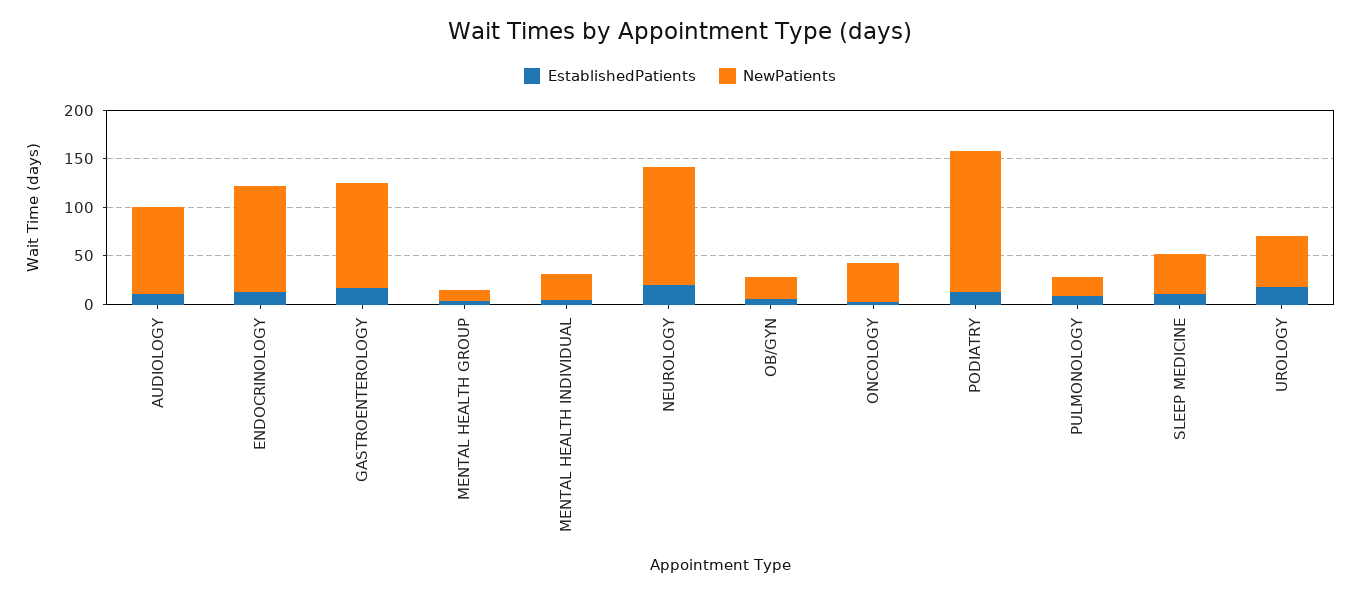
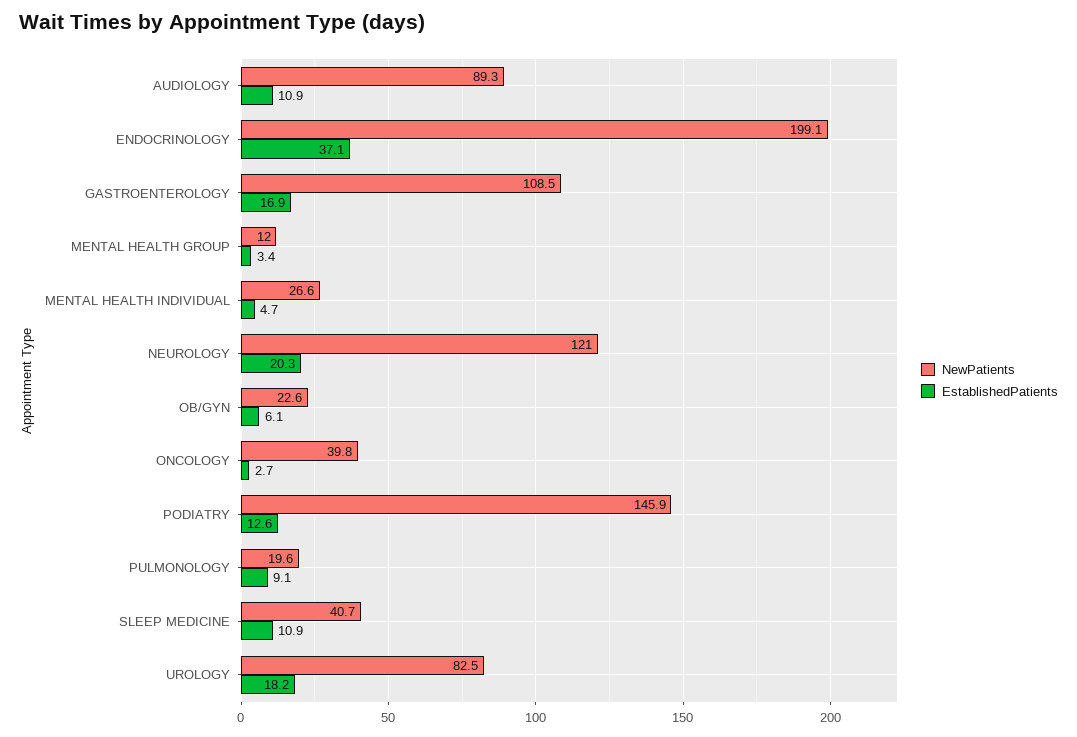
EstablishedPatients, ENDOCRINOLOGY: 10 -> 37.1
NewPatients, ENDOCRINOLOGY: 110 -> 199.1
NewPatients, UROLOGY: 50 -> 82.5

